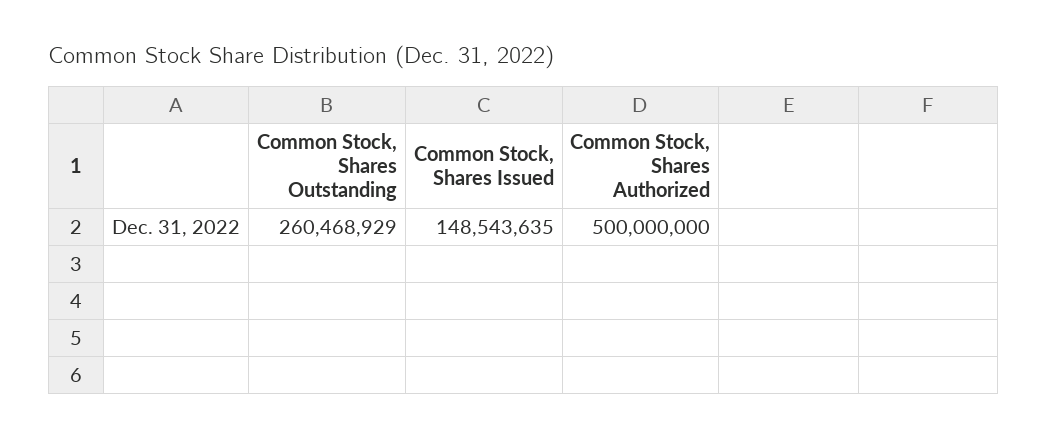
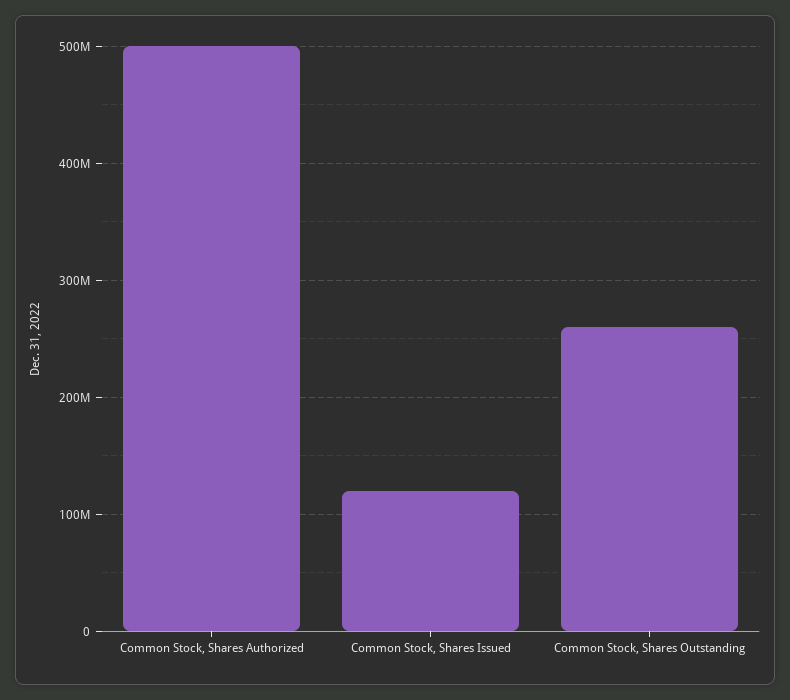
Common Stock, Shares Issued: 148543635 -> 120000000

